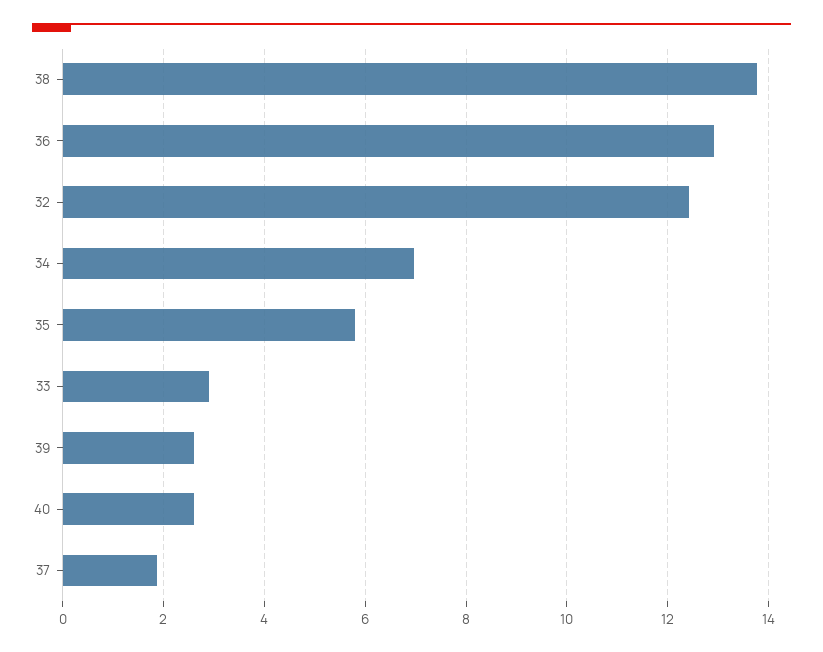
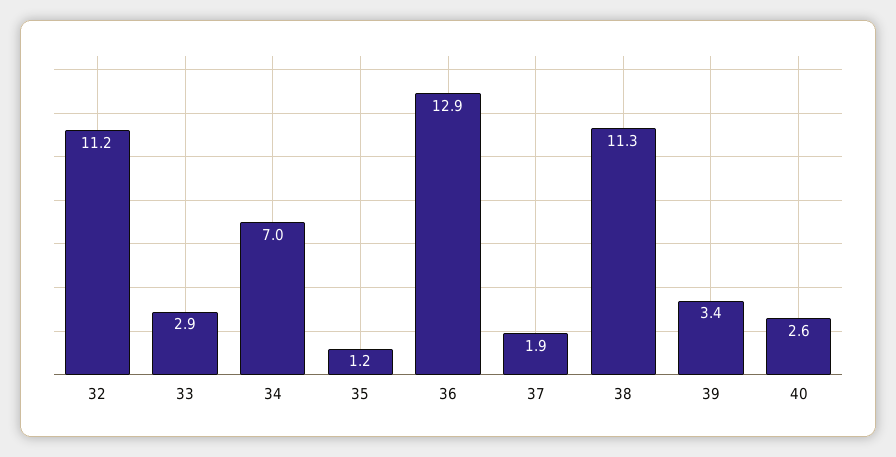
38: 13.8 -> 11.3
32: 12.4 -> 11.2
35: 5.8 -> 1.2
39: 2.6 -> 3.4

